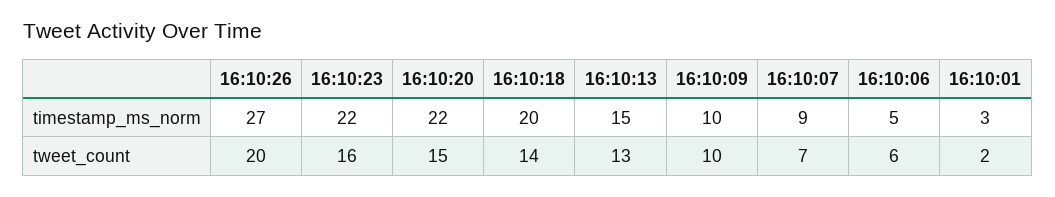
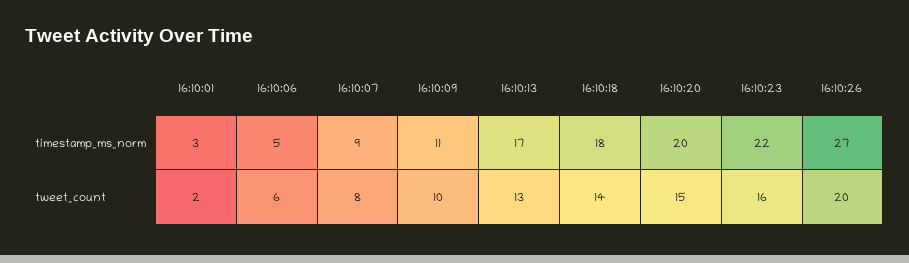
16:10:20, timestamp_ms_norm: 22 -> 20
16:10:18, timestamp_ms_norm: 20 -> 18
16:10:13, timestamp_ms_norm: 15 -> 17
16:10:09, timestamp_ms_norm: 10 -> 11
16:10:07, tweet_count: 7 -> 8

